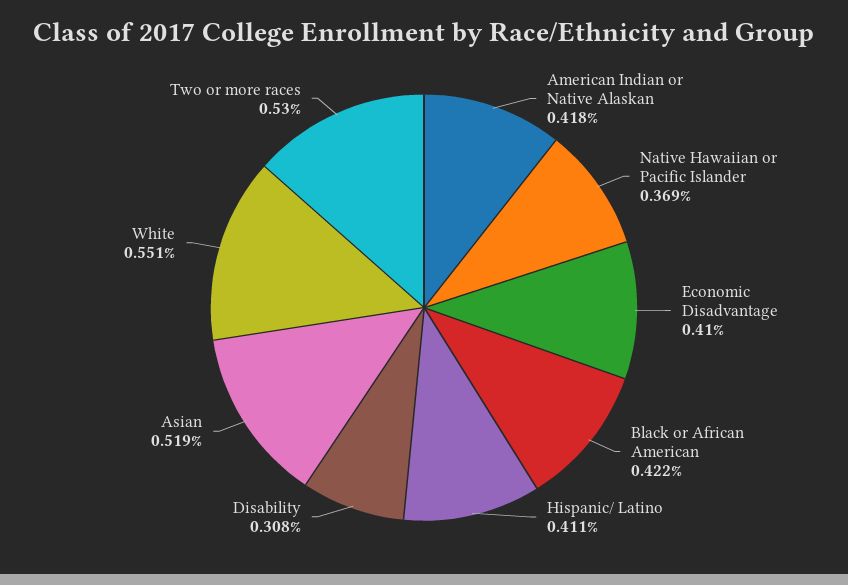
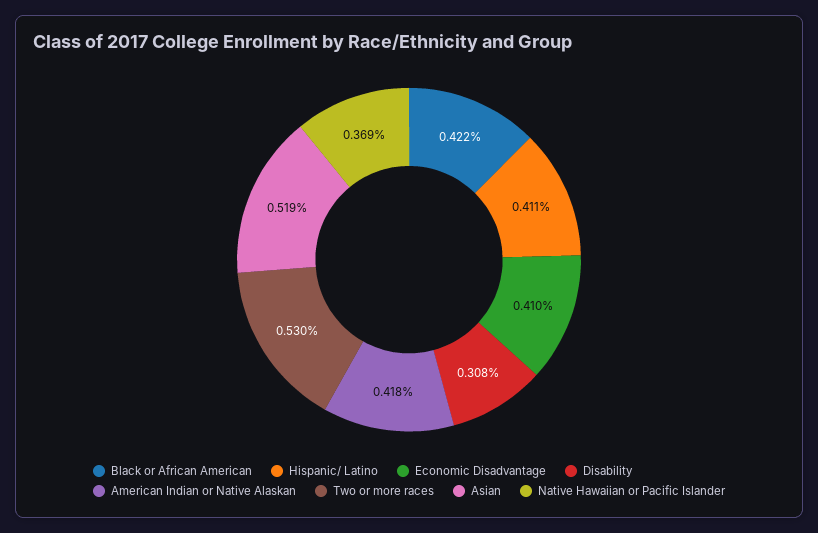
White: 0.551 -> none

